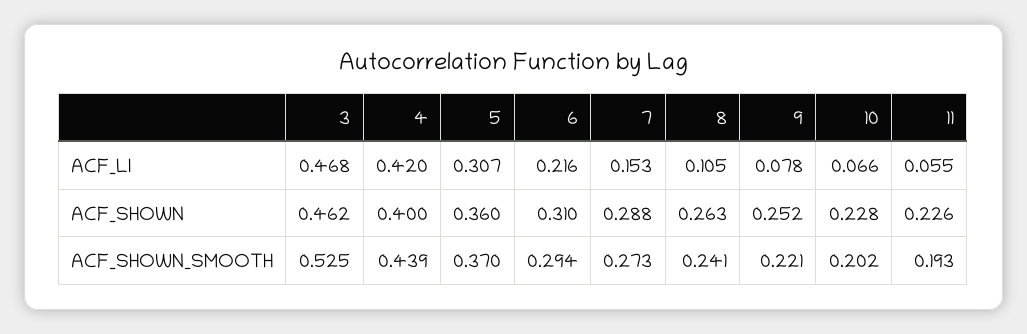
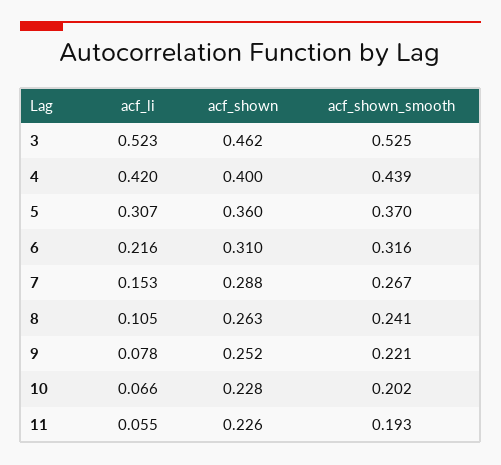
3, ACF_LI: 0.468 -> 0.523
6, ACF_SHOWN_SMOOTH: 0.294 -> 0.316
7, ACF_SHOWN_SMOOTH: 0.273 -> 0.267

